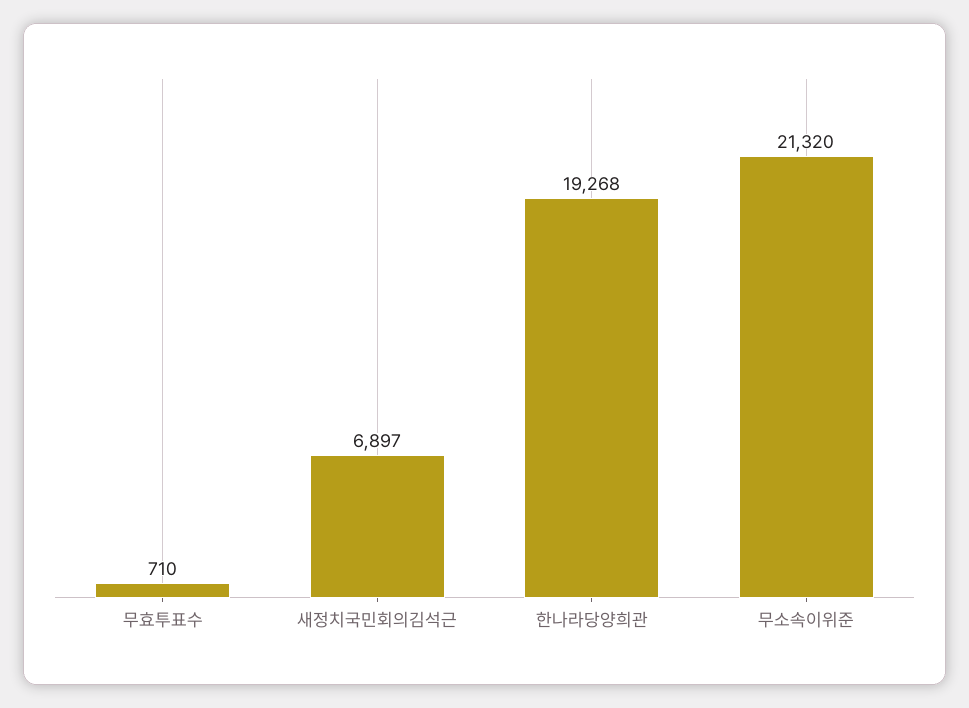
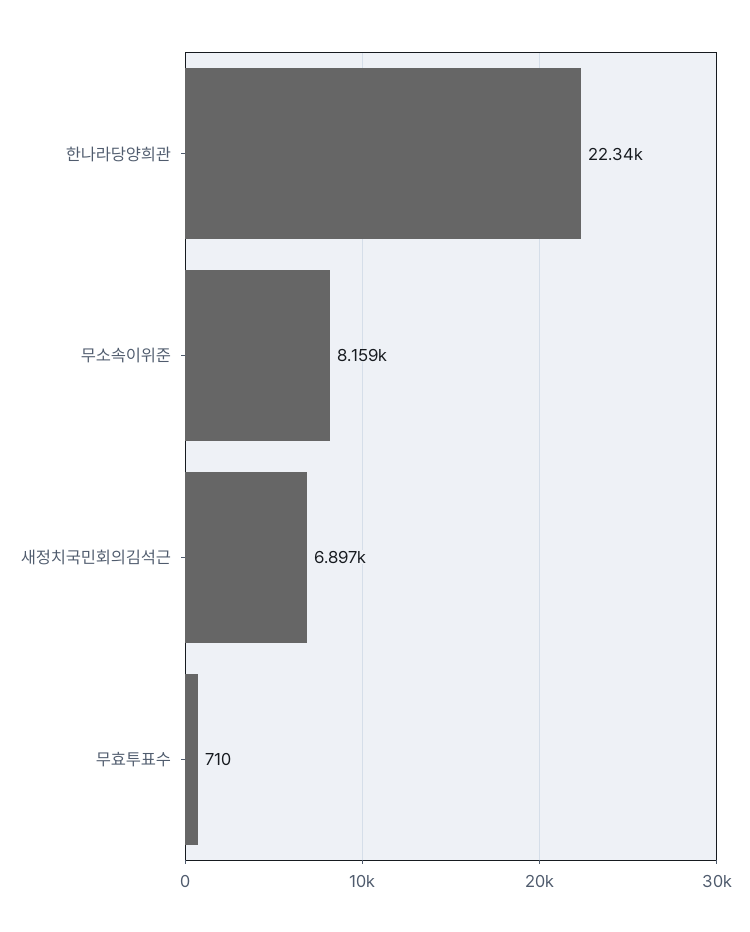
한나라당양희관: 19268 -> 22340
무소속이위준: 21320 -> 8159

